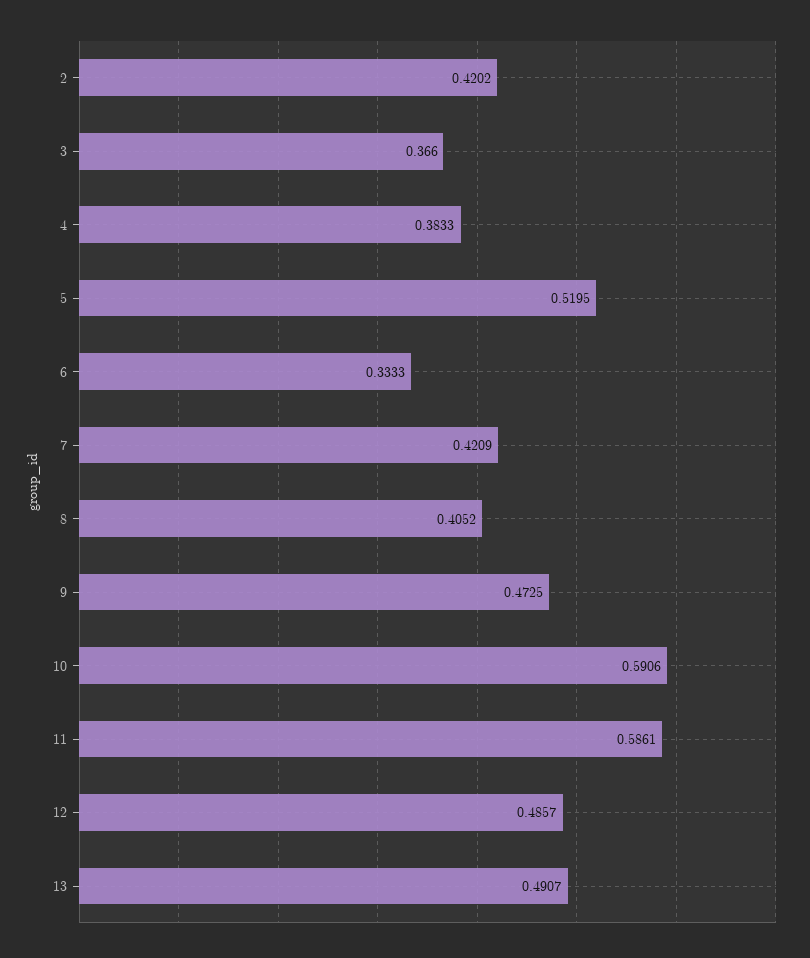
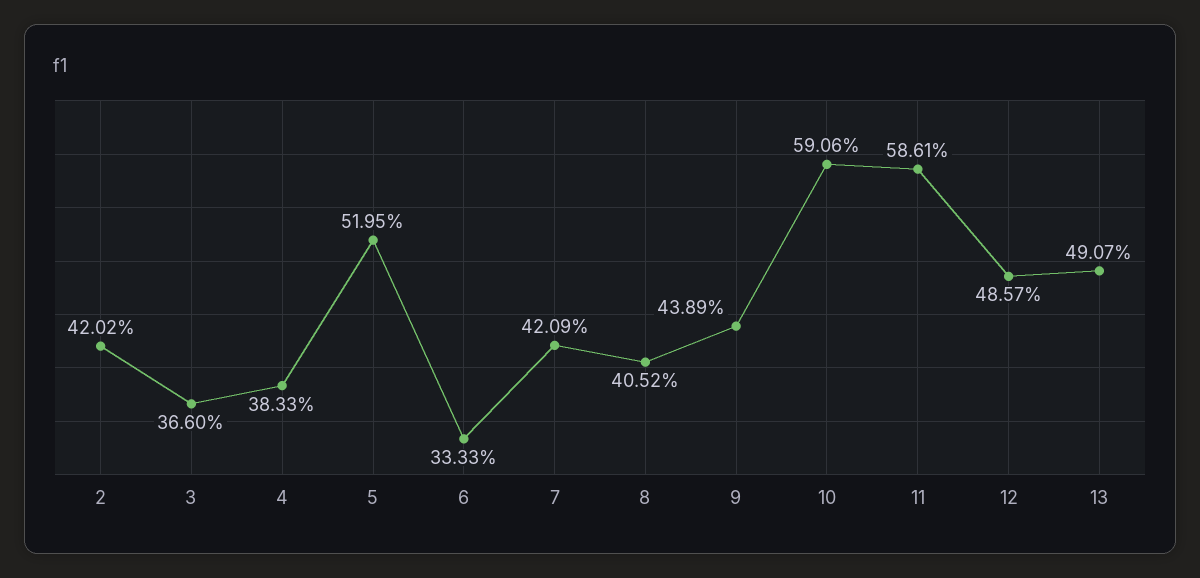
9: 0.4725 -> 0.4389

